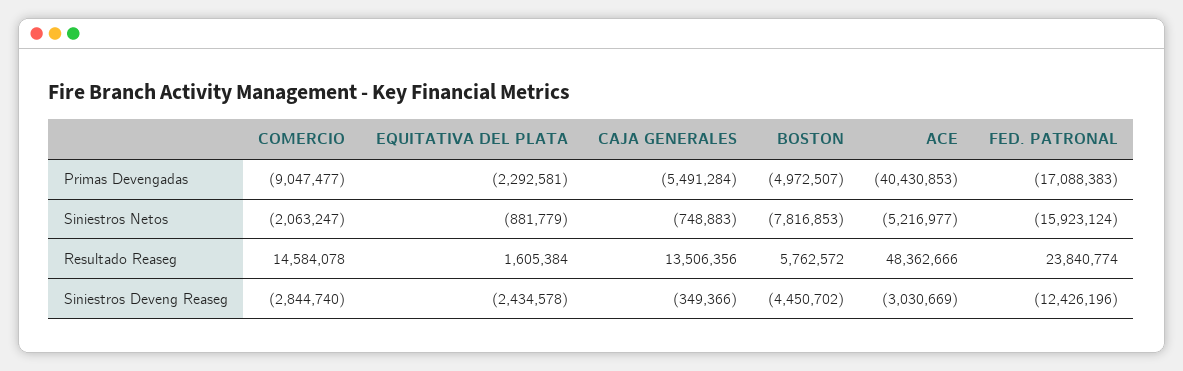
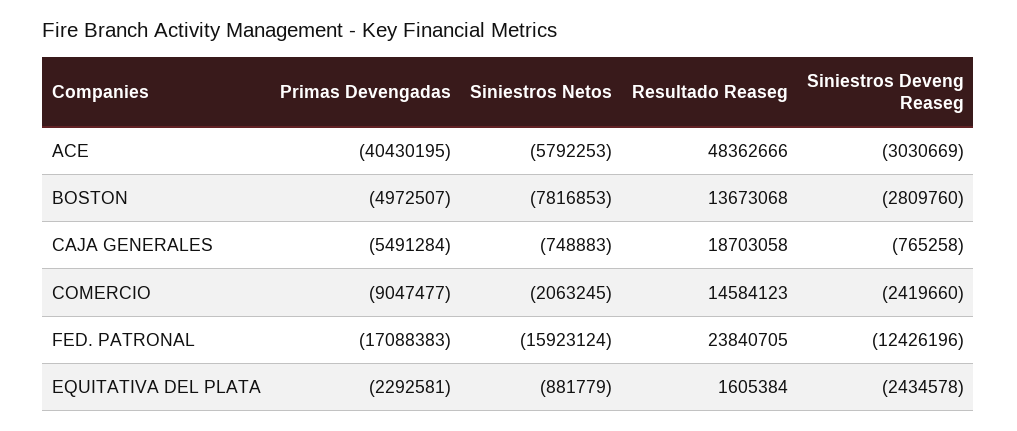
ACE, Primas Devengadas: -40430853 -> -40430195
COMERCIO, Siniestros Netos: -2063247 -> -2063245
ACE, Siniestros Netos: -5216977 -> -5792253
COMERCIO, Resultado Reaseg: 14584078 -> 14584123
CAJA GENERALES, Resultado Reaseg: 13506356 -> 18703058
BOSTON, Resultado Reaseg: 5762572 -> 13673068
FED. PATRONAL, Resultado Reaseg: 23840774 -> 23840705
COMERCIO, Siniestros Deveng Reaseg: -2844740 -> -2419660
CAJA GENERALES, Siniestros Deveng Reaseg: -349366 -> -765258
BOSTON, Siniestros Deveng Reaseg: -4450702 -> -2809760

